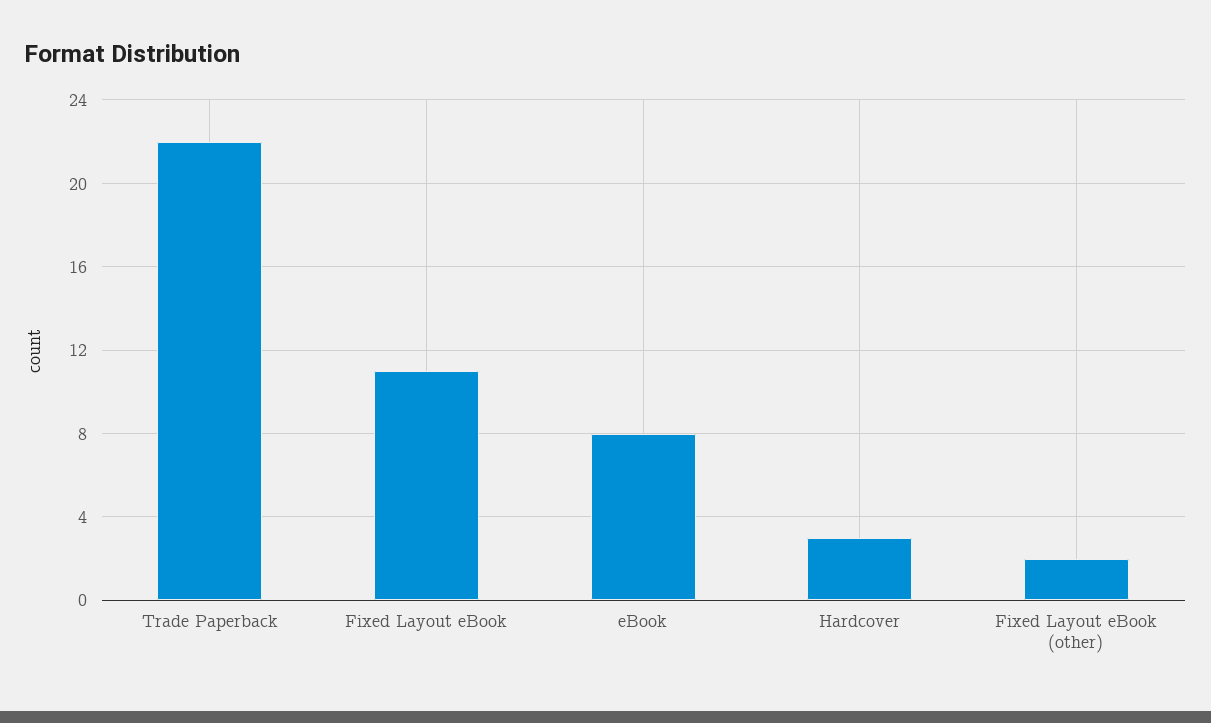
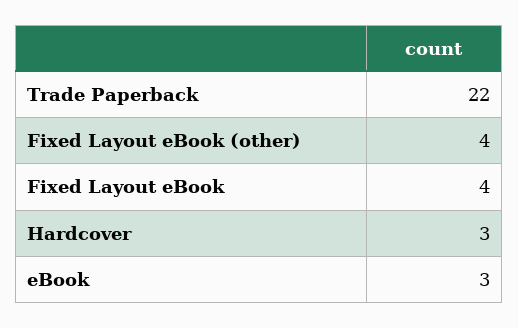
Fixed Layout eBook: 11 -> 4
eBook: 8 -> 3
Fixed Layout eBook (other): 2 -> 4

